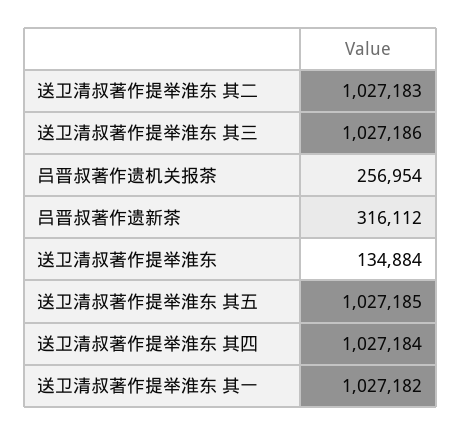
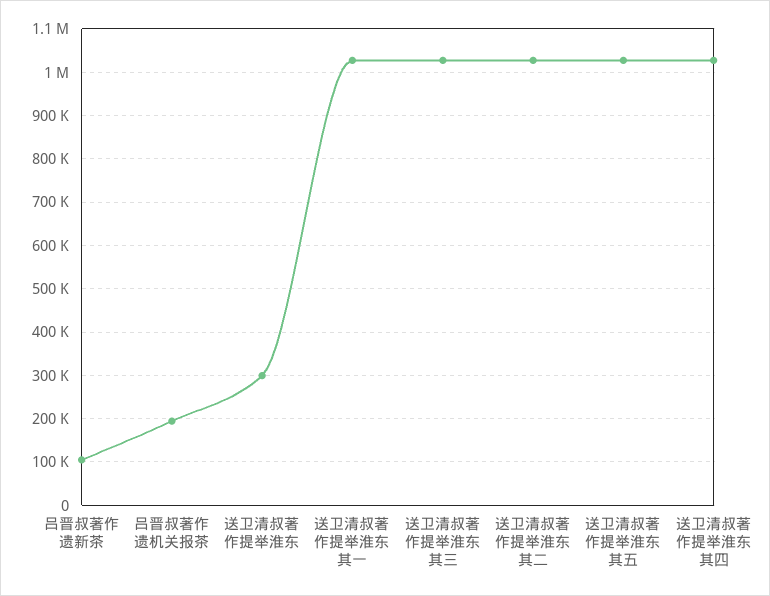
吕晋叔著作遗机关报茶: 256954 -> 200000
吕晋叔著作遗新茶: 316112 -> 100000
送卫清叔著作提举淮东: 134884 -> 300000

